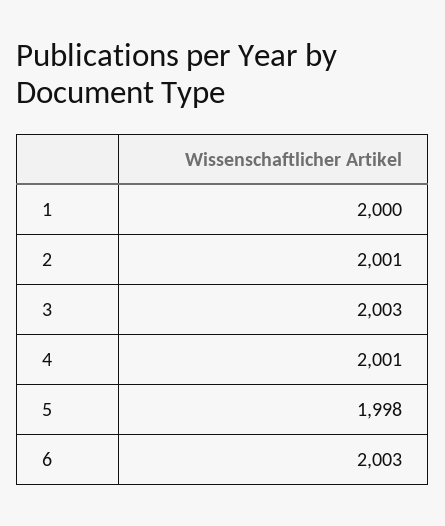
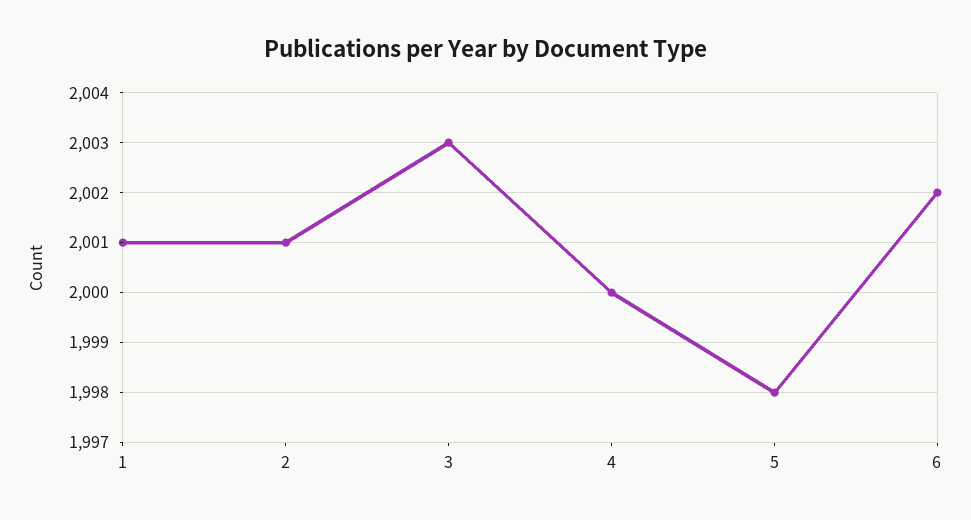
1: 2000 -> 2001
4: 2001 -> 2000
6: 2003 -> 2002

